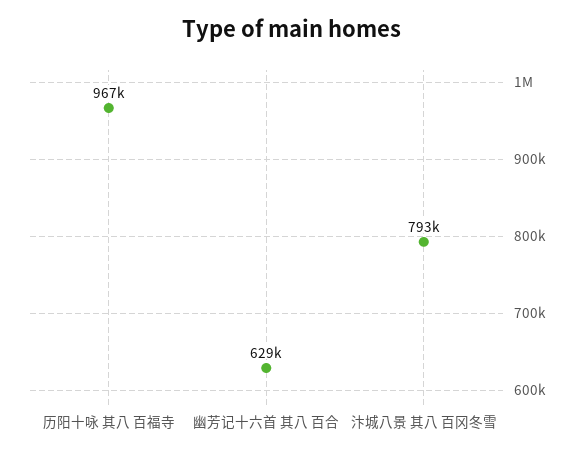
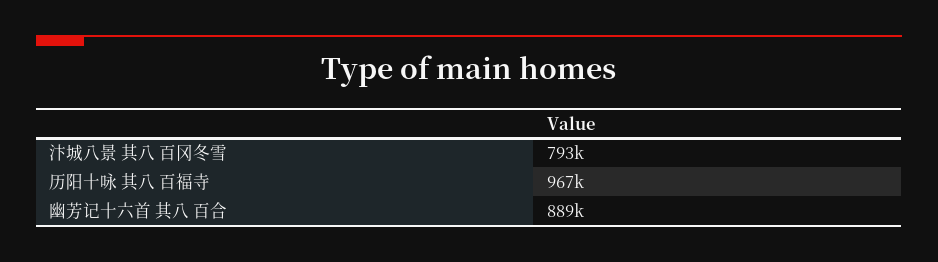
幽芳记十六首 其八 百合: 629000 -> 889000

